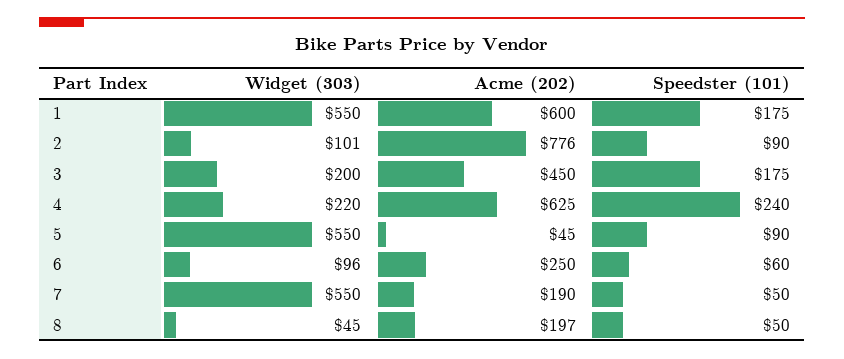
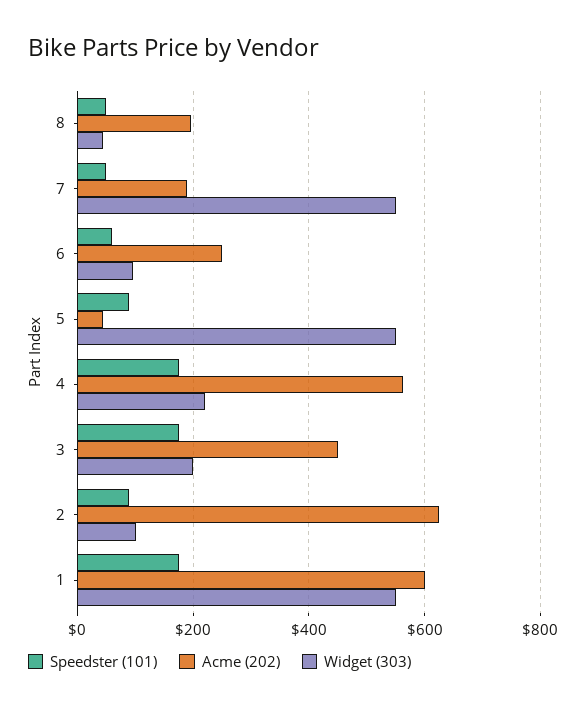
Acme (202), 2: 776 -> 620
Acme (202), 4: 625 -> 560
Speedster (101), 4: 240 -> 180

